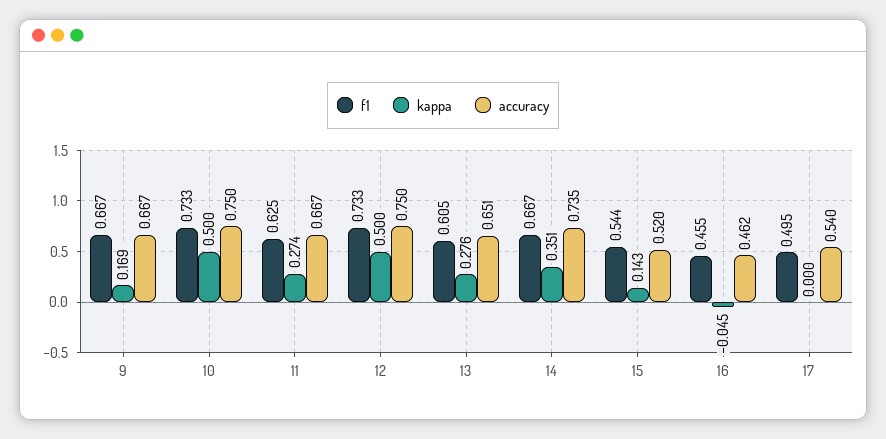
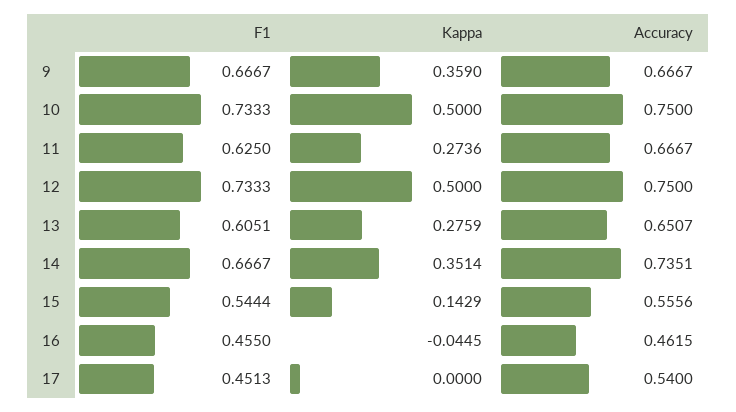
kappa, 9: 0.169 -> 0.359
accuracy, 15: 0.52 -> 0.5556
f1, 17: 0.495 -> 0.4513

